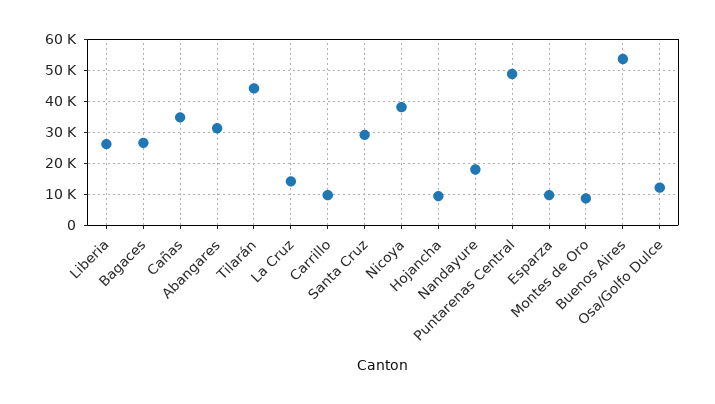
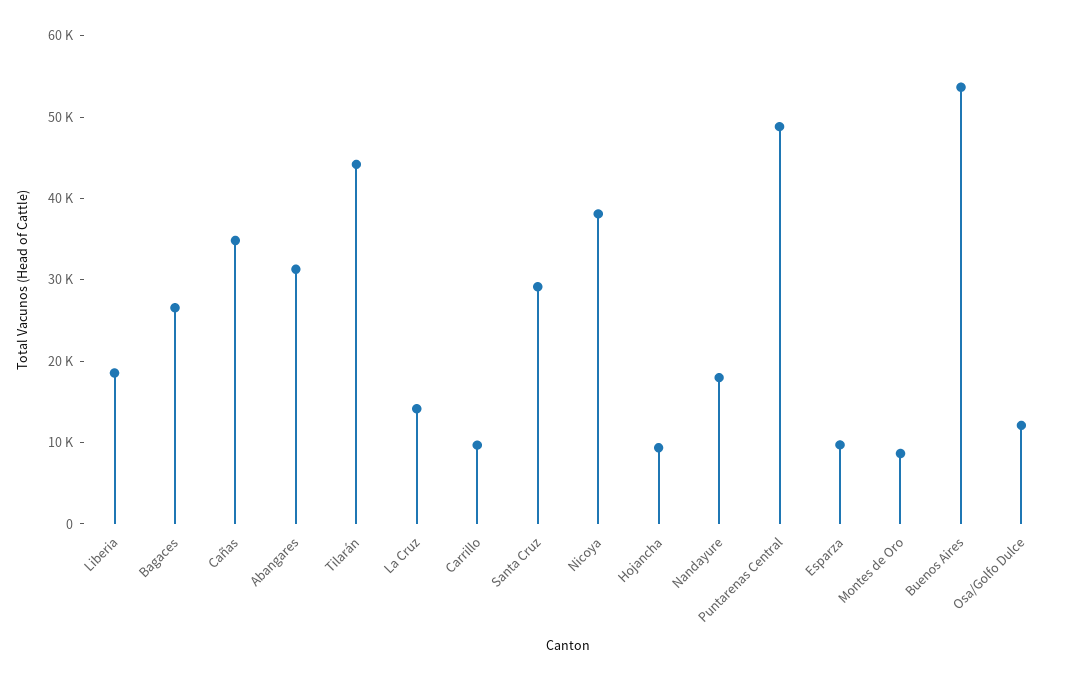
Liberia: 26000 -> 18000

